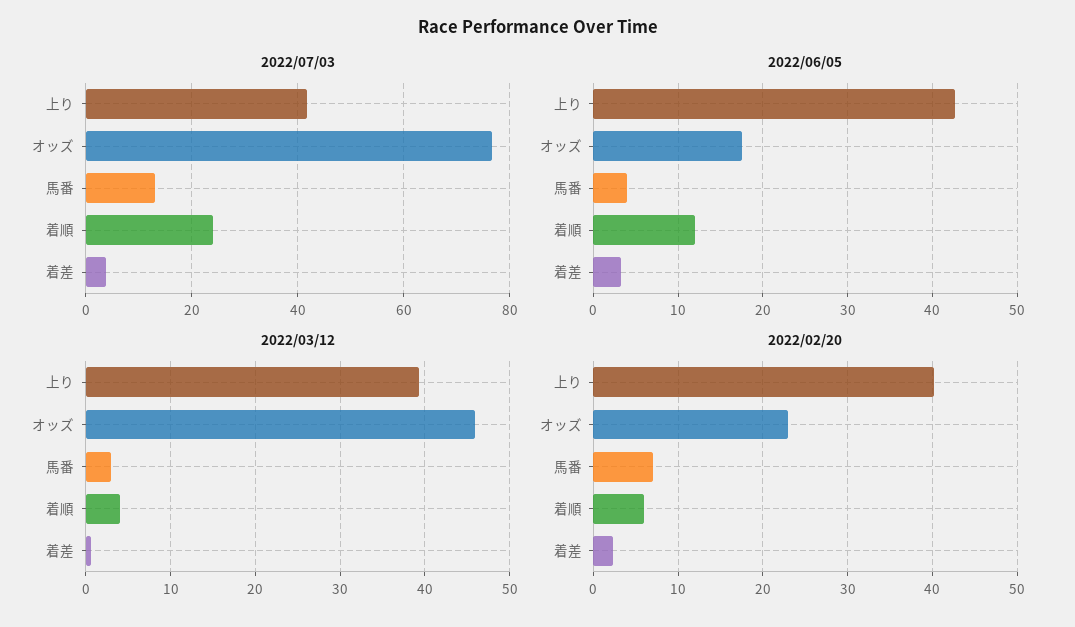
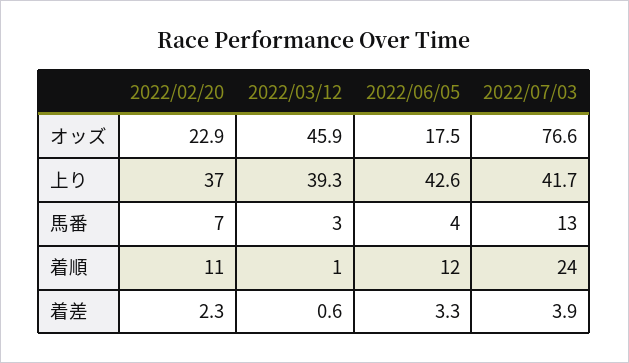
2022/03/12, 着順: 4 -> 1
2022/02/20, 上り: 40 -> 37
2022/02/20, 着順: 6 -> 11

